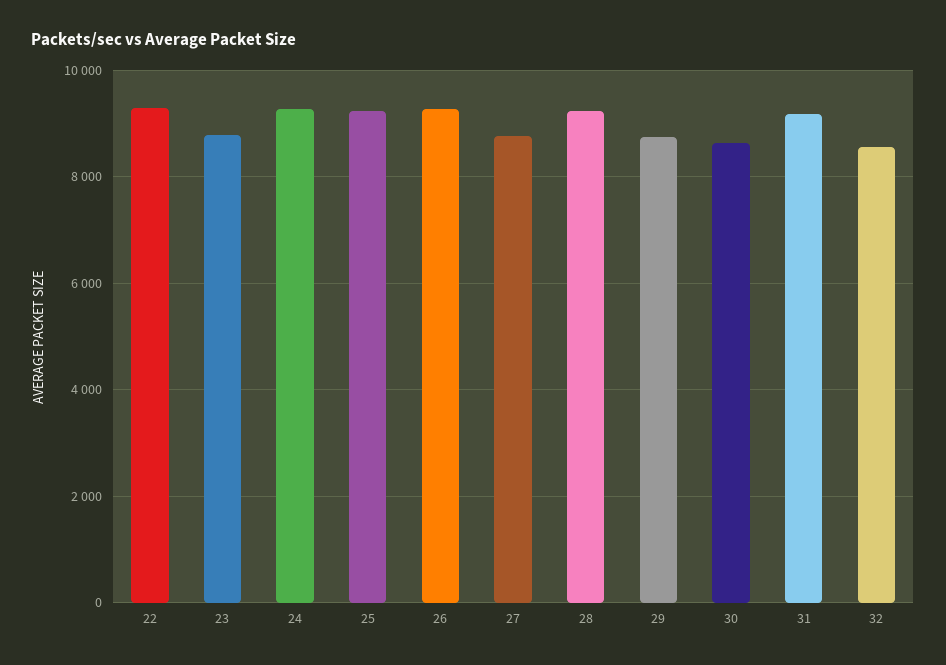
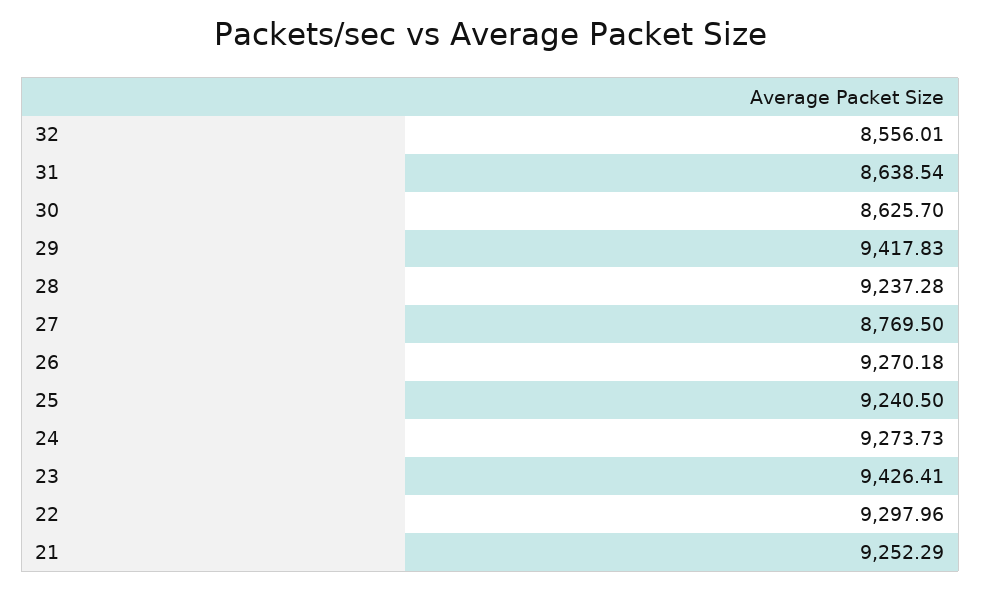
23: 8800 -> 9426.41
29: 8800 -> 9417.83
31: 9200 -> 8638.54
21: none -> 9252.29

